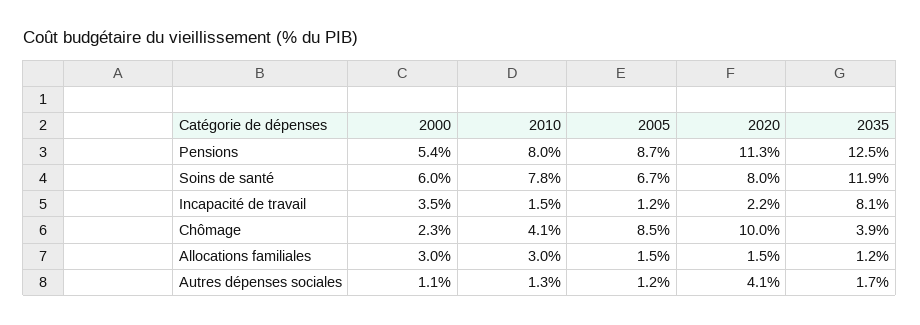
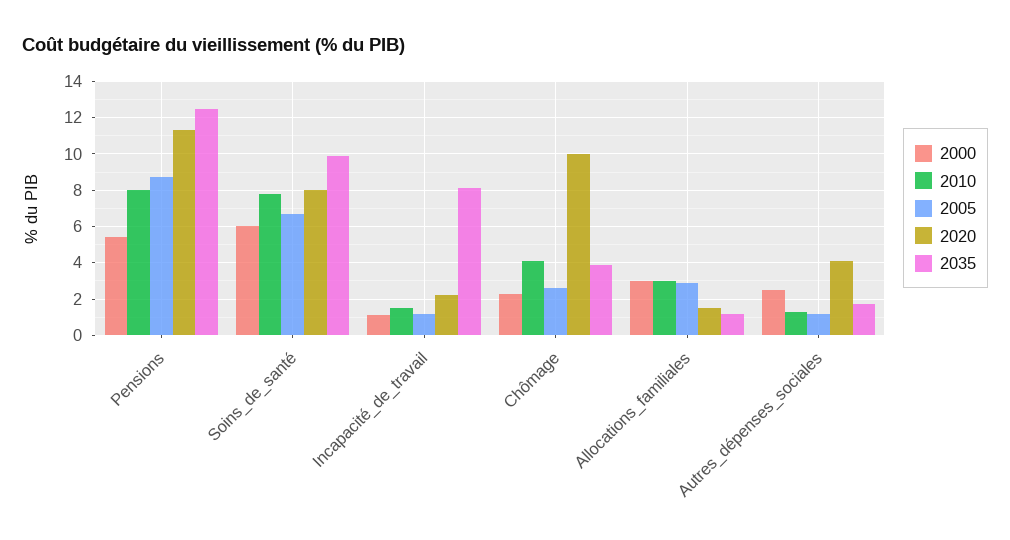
2035, Soins de santé: 11.9 -> 10
2000, Incapacité de travail: 3.5 -> 1
2005, Chômage: 8.5 -> 2.5
2005, Allocations familiales: 1.5 -> 3
2000, Autres dépenses sociales: 1.1 -> 2.5

